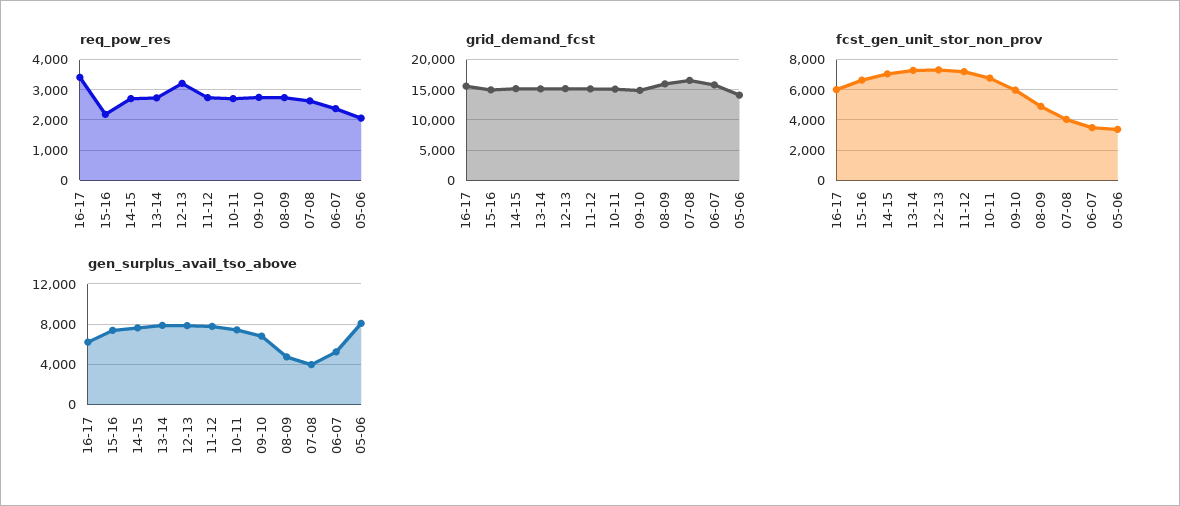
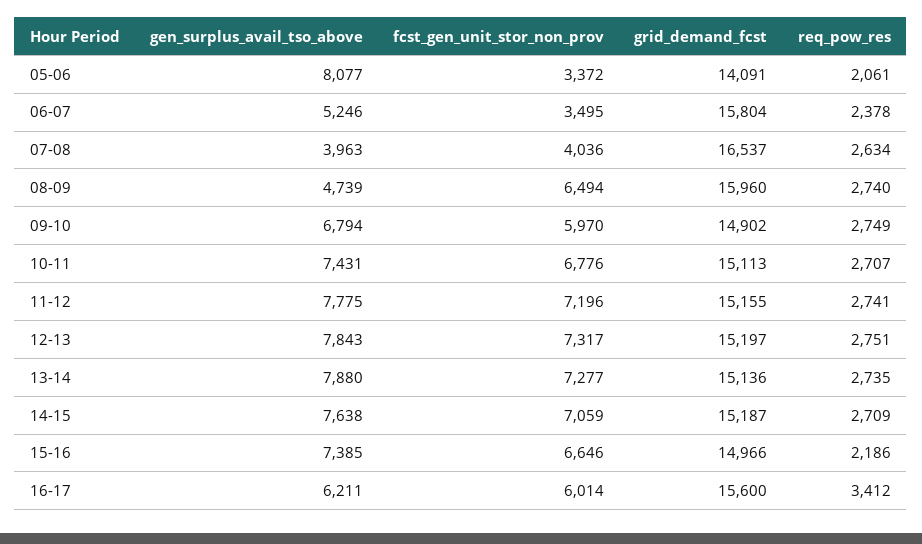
req_pow_res, 12-13: 3200 -> 2751
fcst_gen_unit_stor_non_prov, 08-09: 5000 -> 6494

